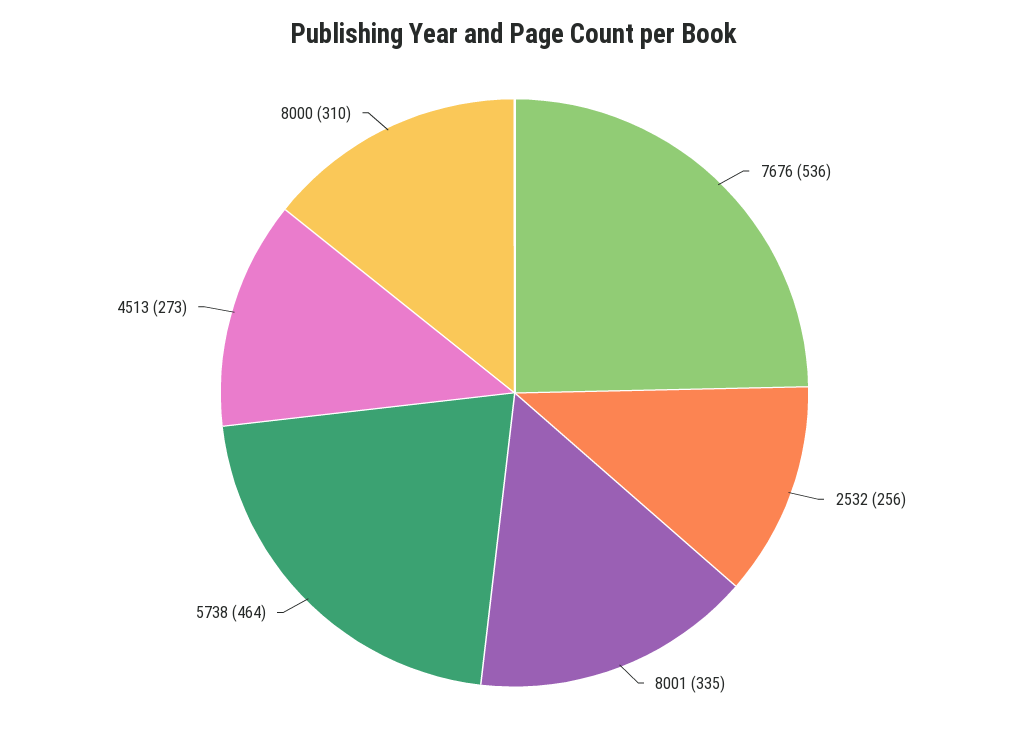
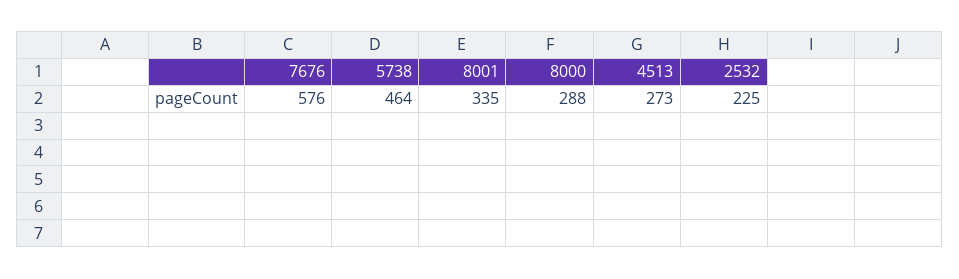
7676: 536 -> 576
2532: 256 -> 225
8000: 310 -> 288

